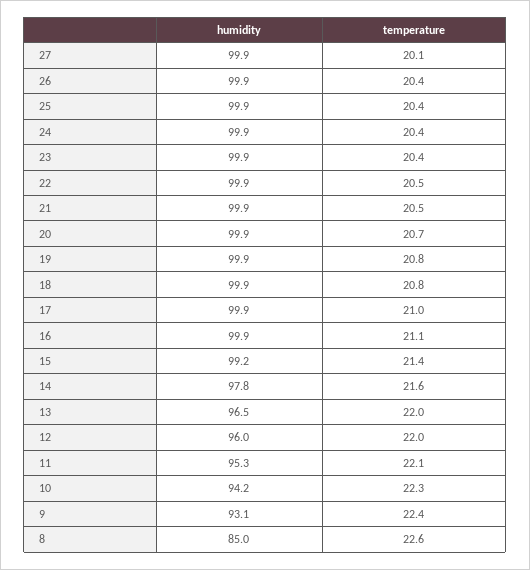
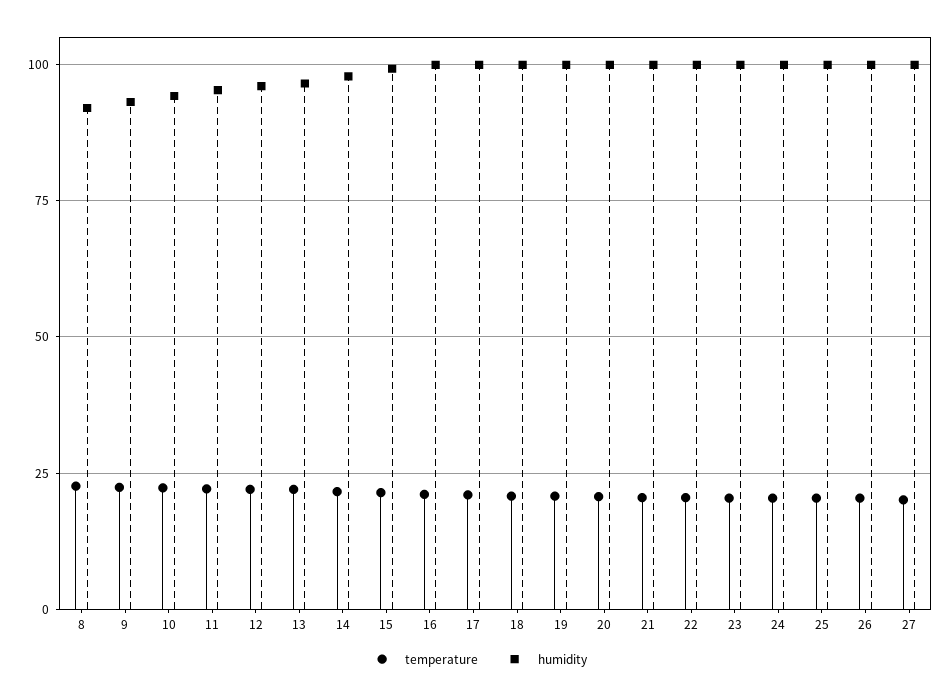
humidity, 8: 85 -> 92.5

